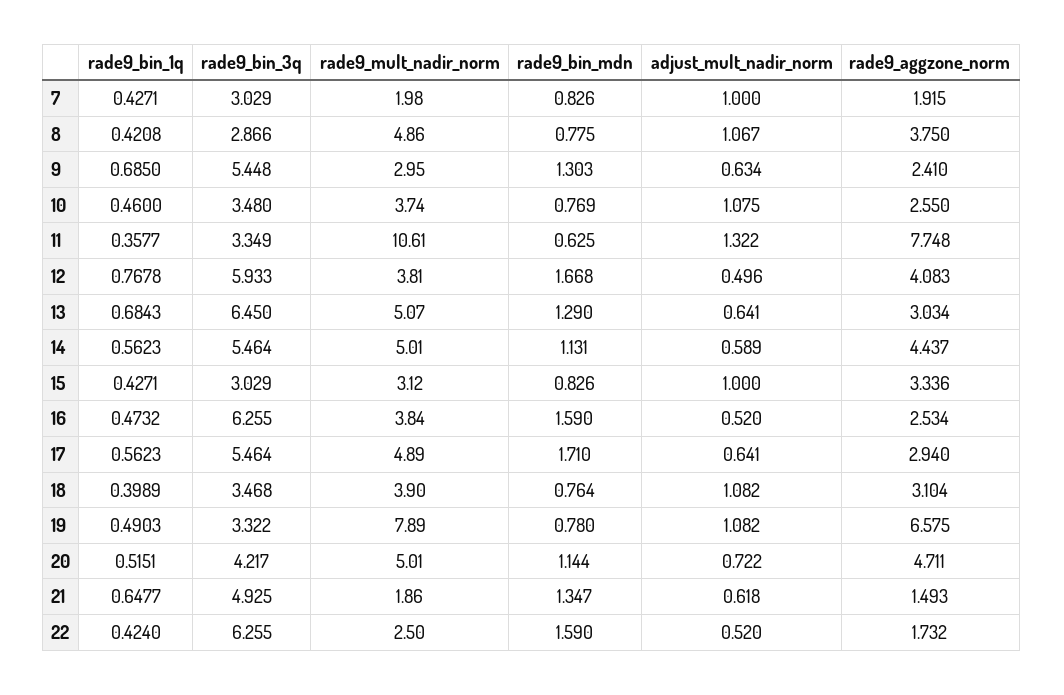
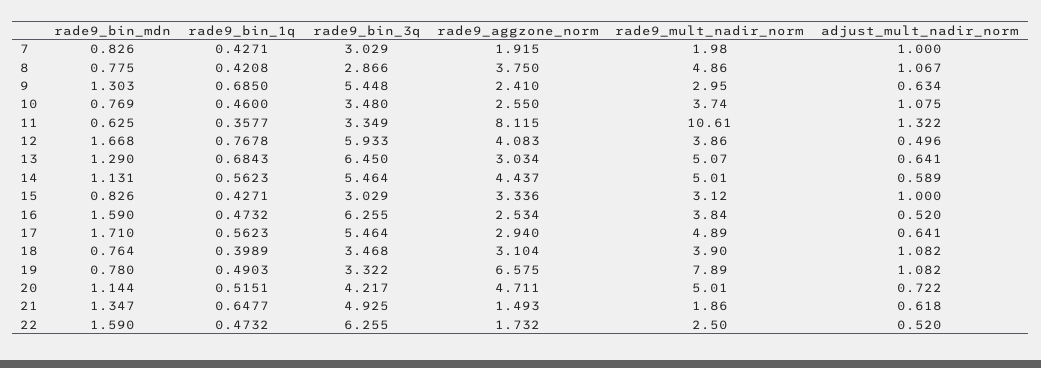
rade9_aggzone_norm, 11: 7.748 -> 8.115
rade9_mult_nadir_norm, 12: 3.81 -> 3.86
rade9_bin_1q, 22: 0.424 -> 0.4732

